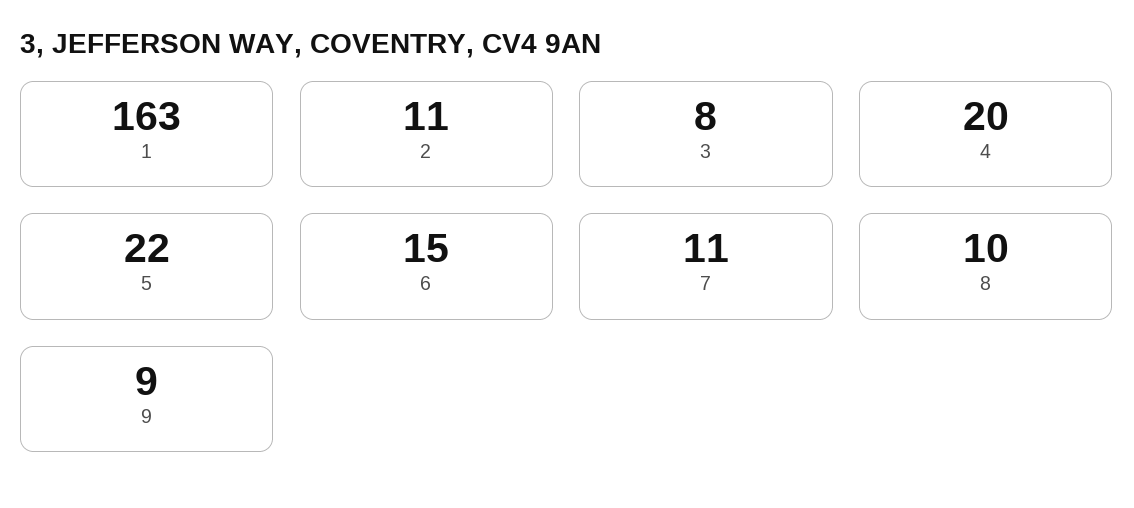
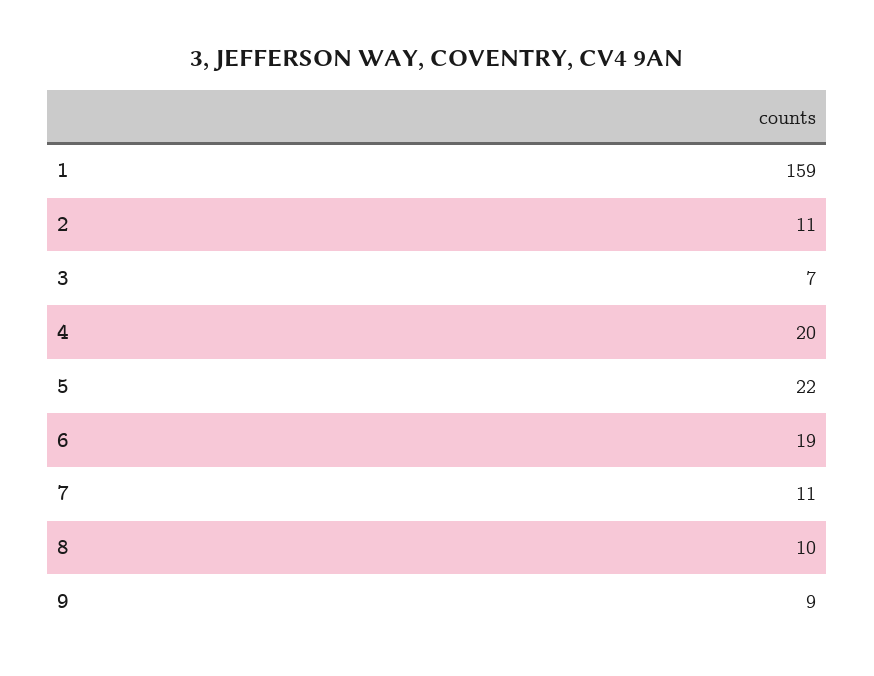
1: 163 -> 159
3: 8 -> 7
6: 15 -> 19

